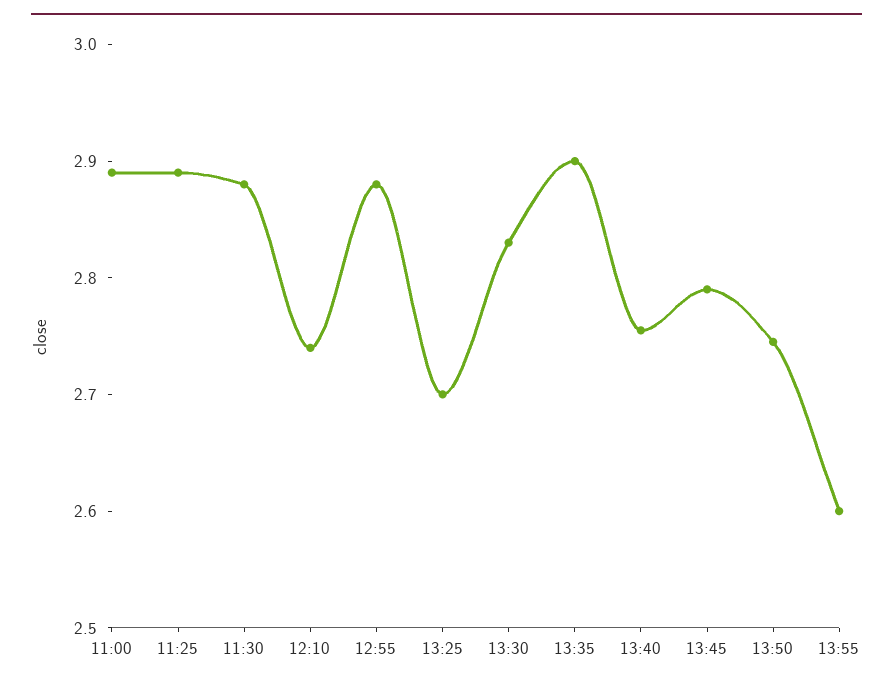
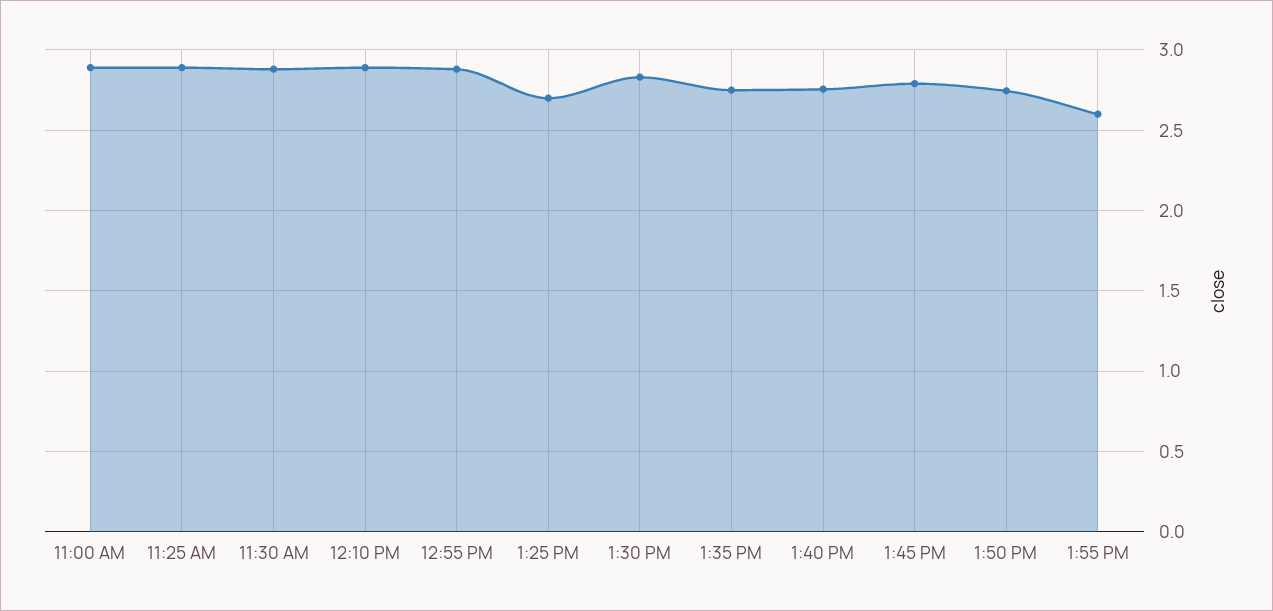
12:10: 2.74 -> 2.9
13:35: 2.9 -> 2.75

